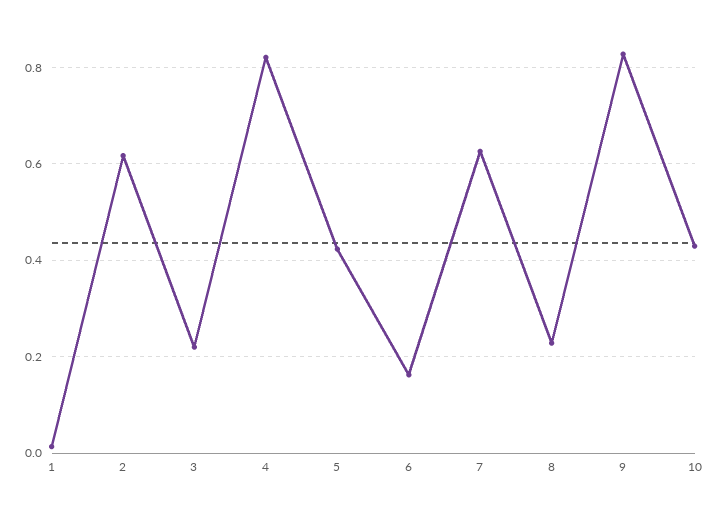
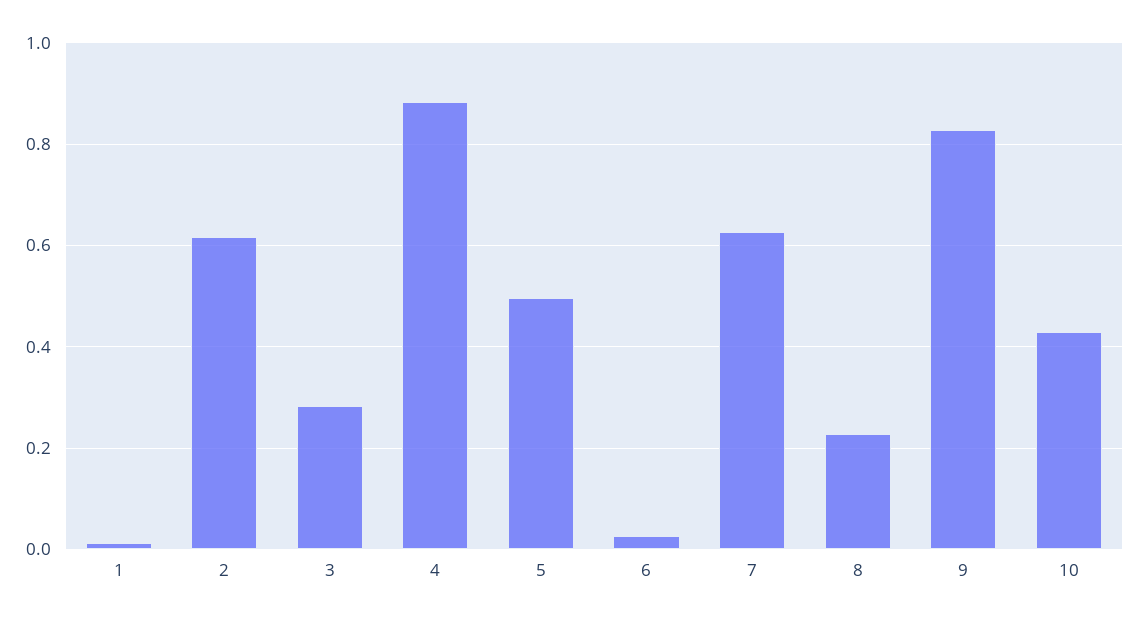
3: 0.22 -> 0.28
4: 0.82 -> 0.88
5: 0.42 -> 0.5
6: 0.16 -> 0.02

